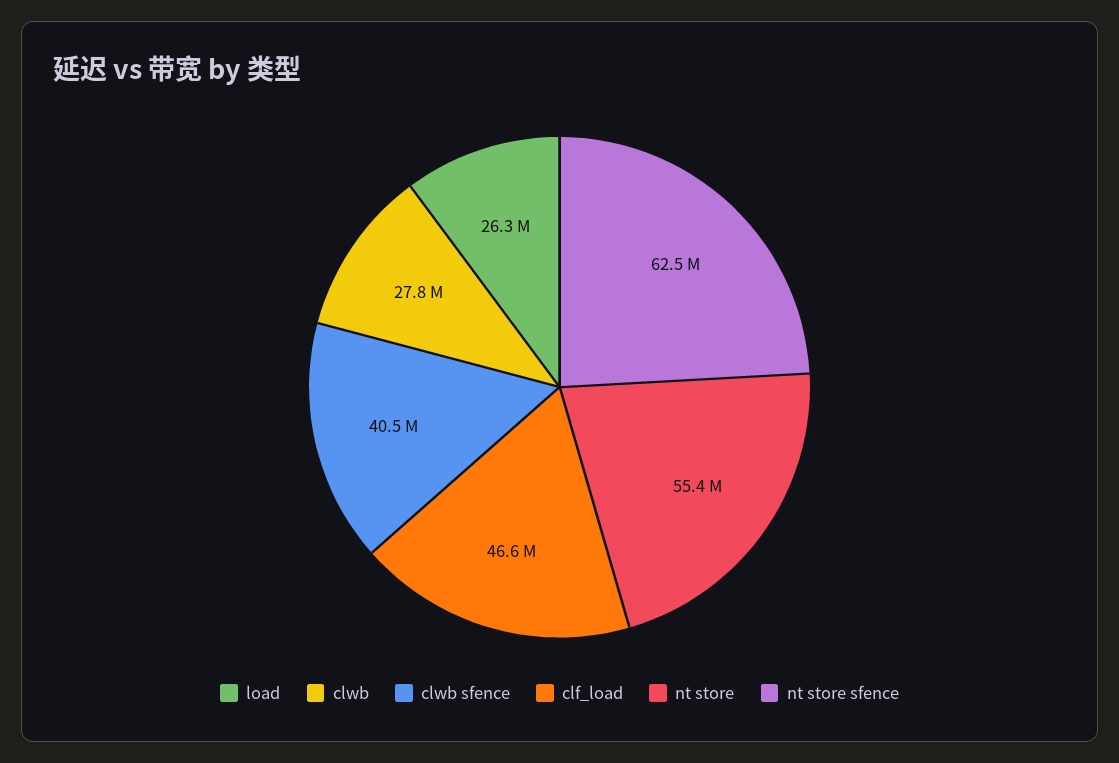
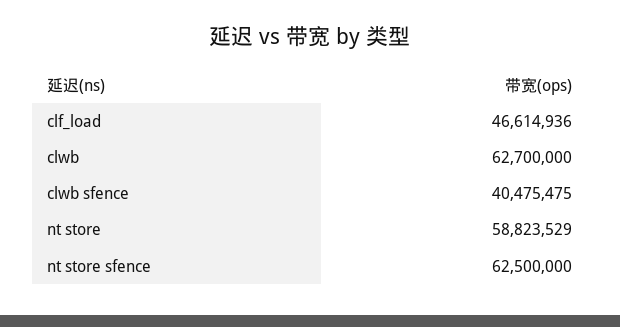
load: 26300000 -> none
clwb: 27800000 -> 62700000
nt store: 55400000 -> 58823529

